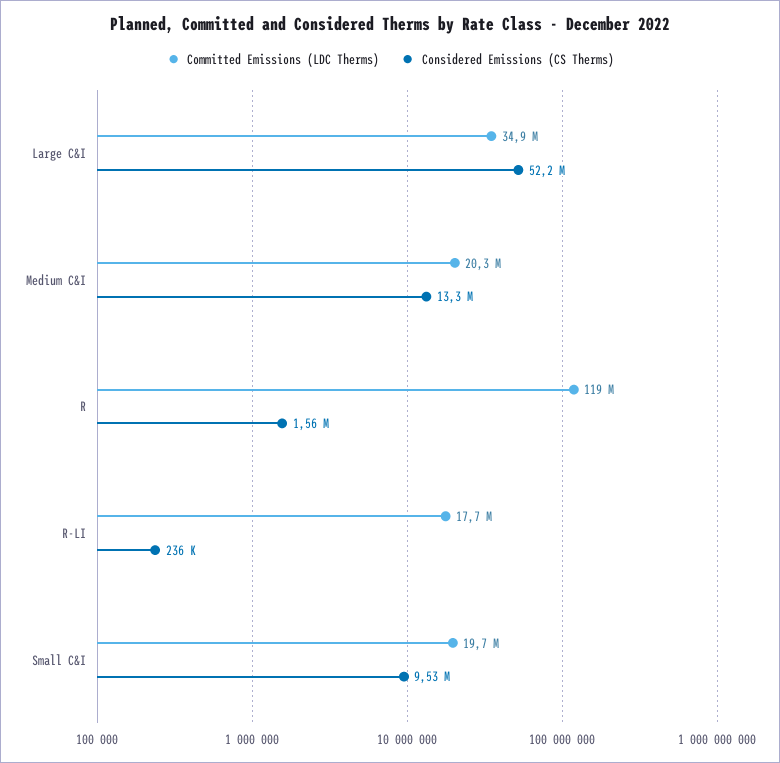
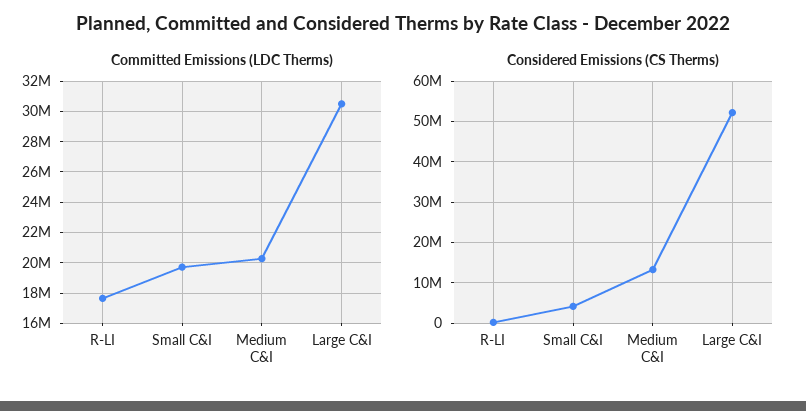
Committed Emissions (LDC Therms), Large C&I: 34900000 -> 30500000
Committed Emissions (LDC Therms), R: 119000000 -> none
Considered Emissions (CS Therms), R: 1560000 -> none
Considered Emissions (CS Therms), Small C&I: 9530000 -> 4000000

